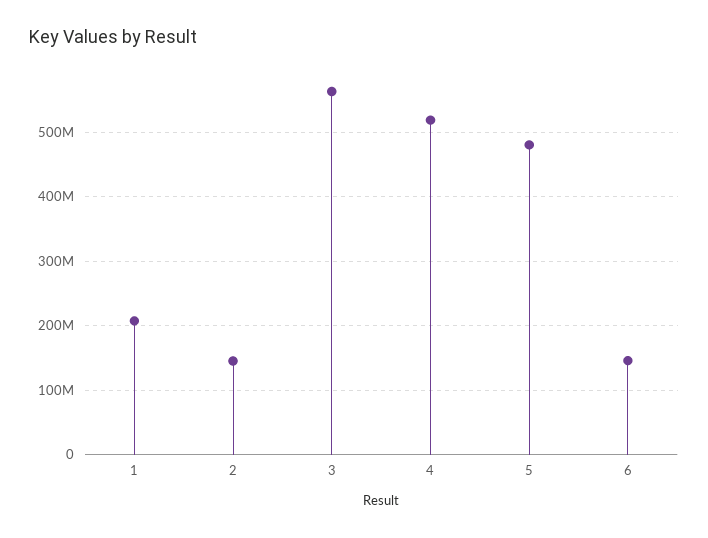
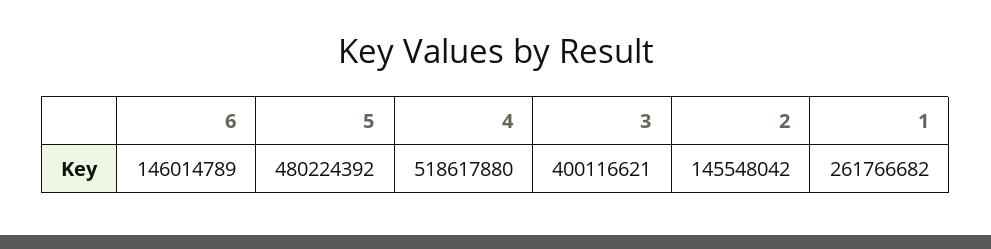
1: 210000000 -> 261766682
3: 560000000 -> 400116621

